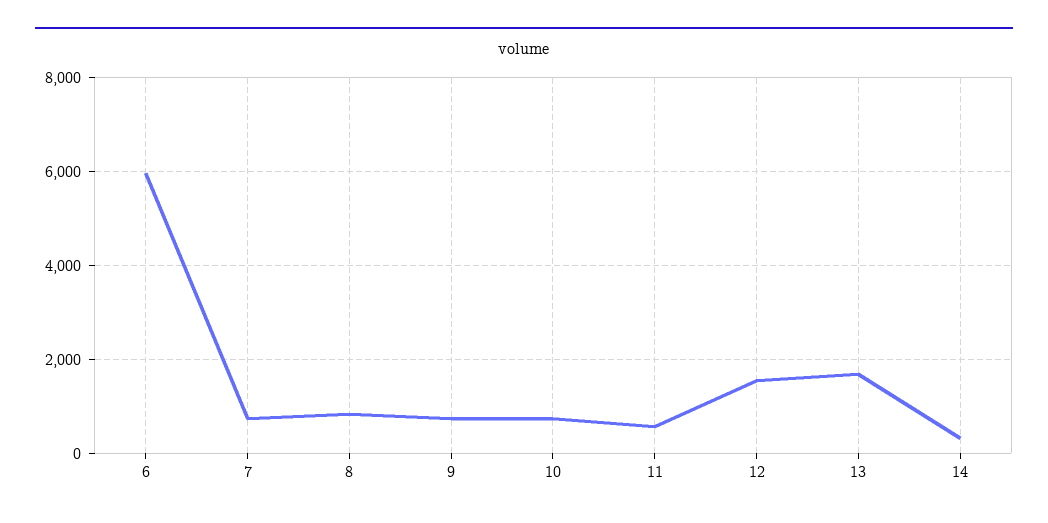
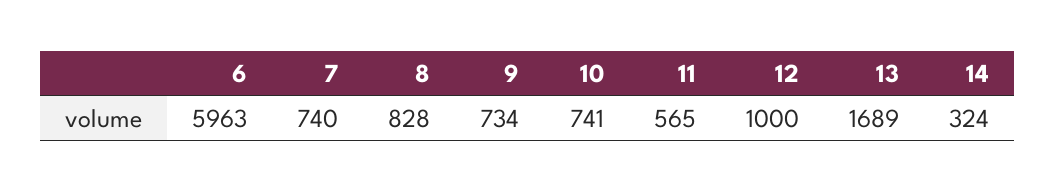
12: 1600 -> 1000

